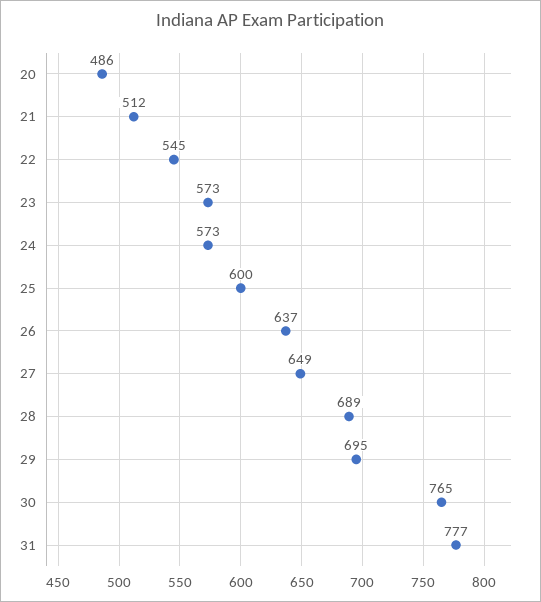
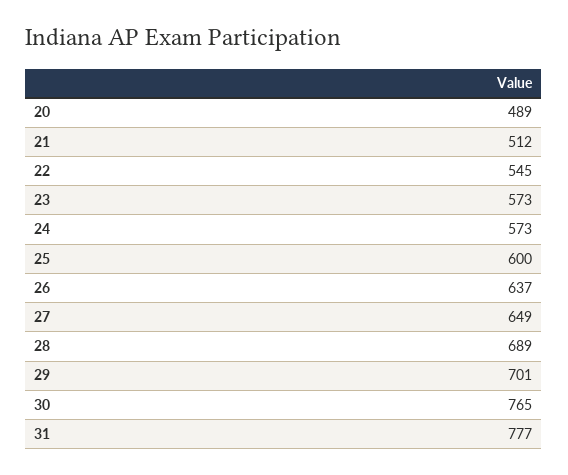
20: 486 -> 489
29: 695 -> 701

